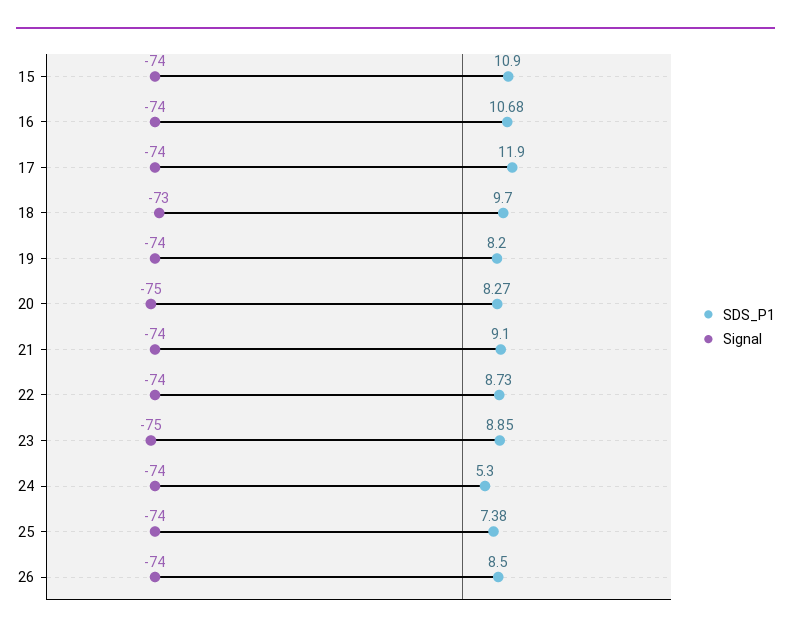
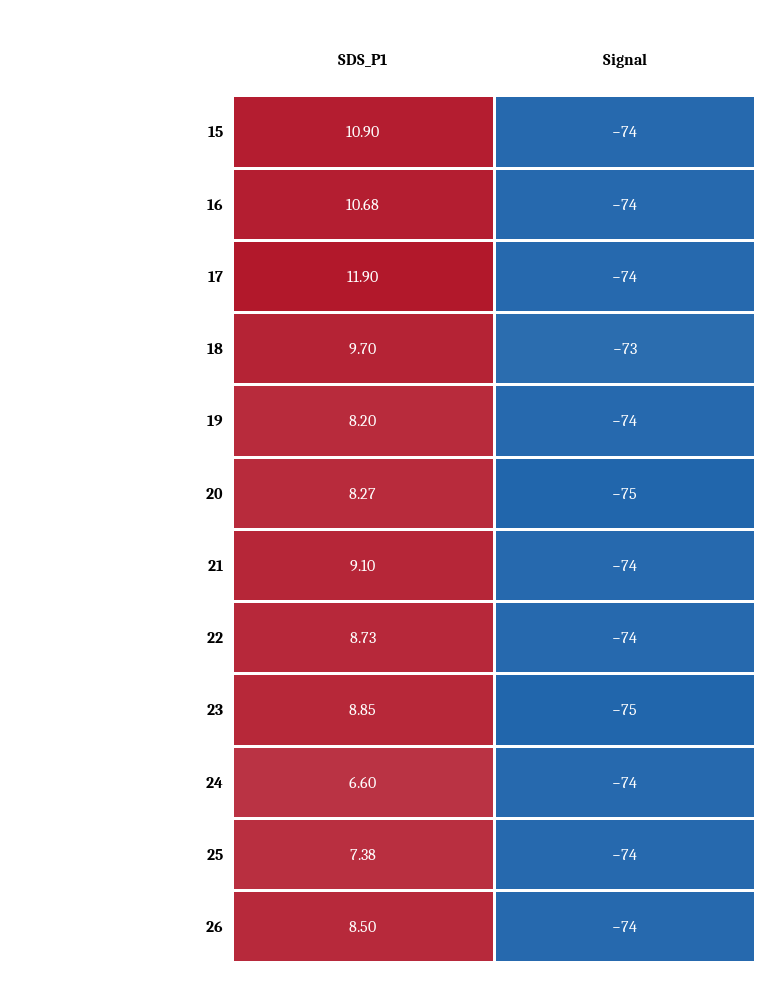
SDS_P1, 24: 5.3 -> 6.6

